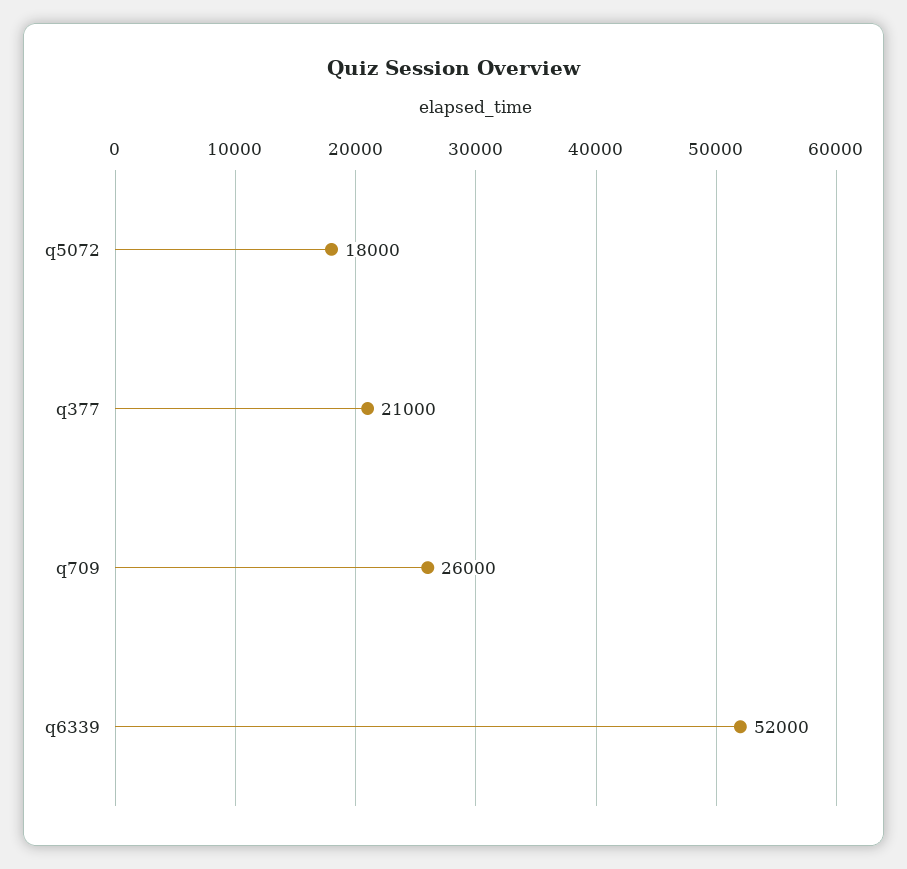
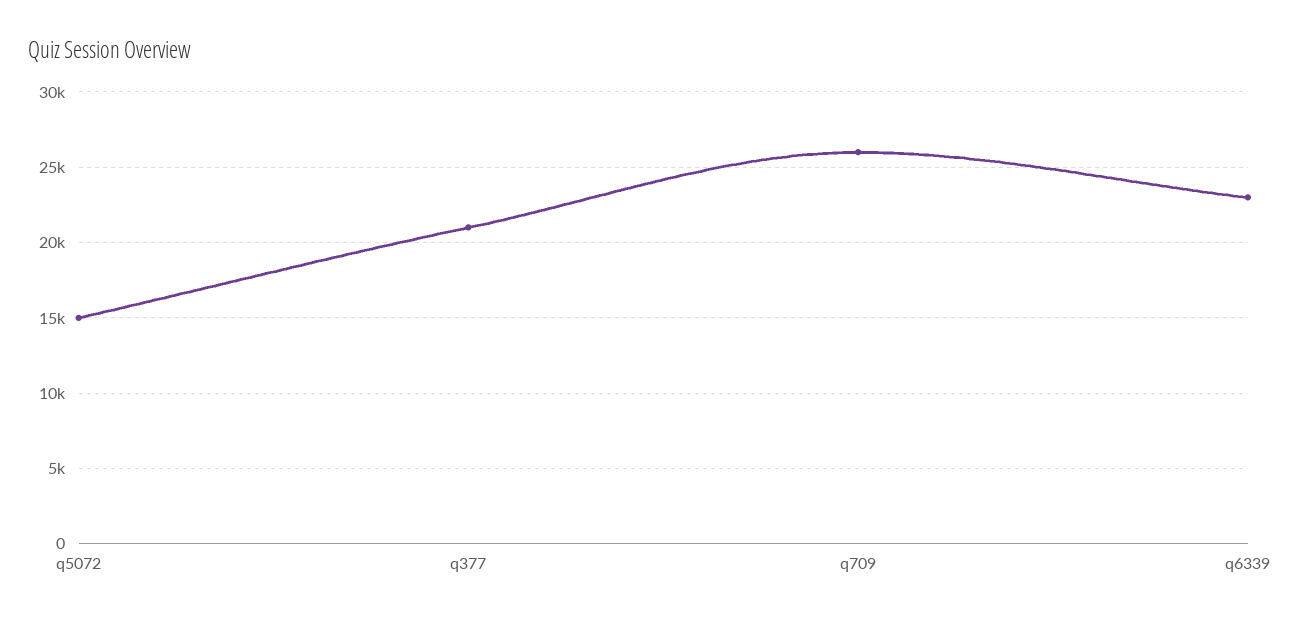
q5072: 18000 -> 15000
q6339: 52000 -> 23000

